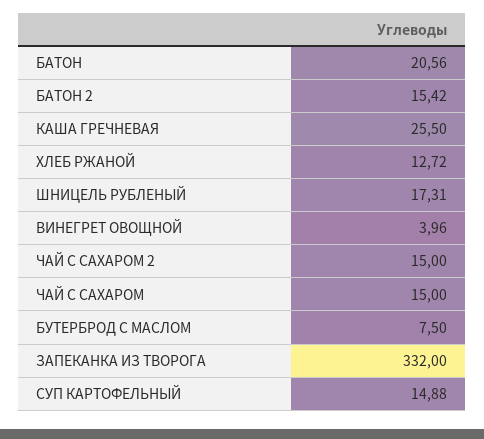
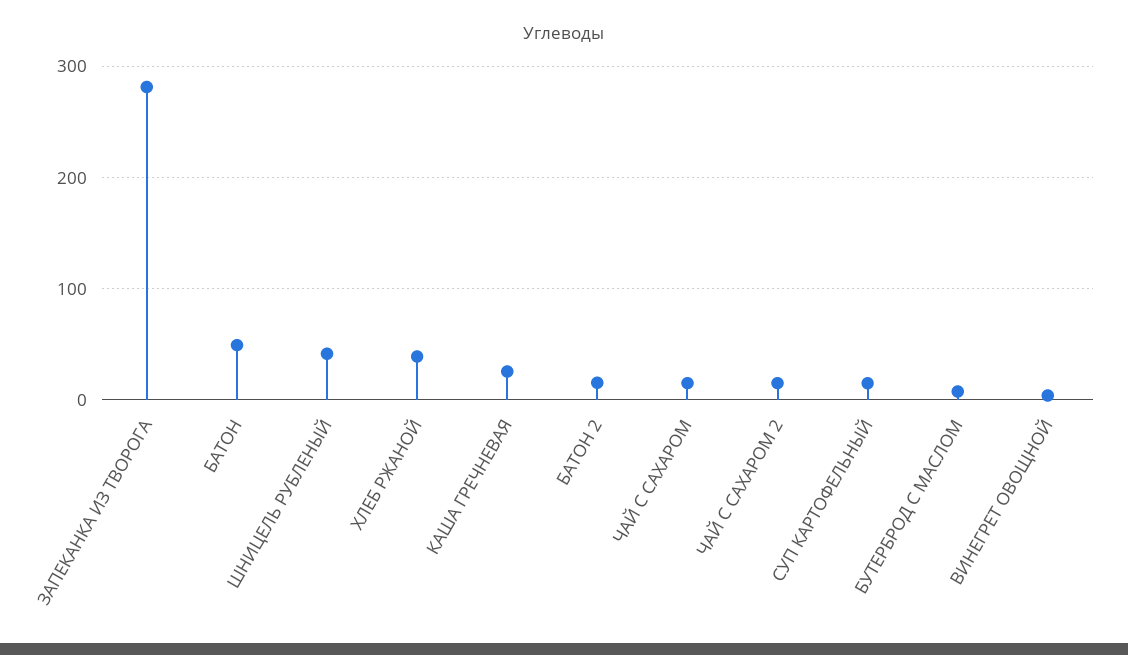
БАТОН: 20.56 -> 50
ХЛЕБ РЖАНОЙ: 12.72 -> 40
ШНИЦЕЛЬ РУБЛЕНЫЙ: 17.31 -> 40
ЗАПЕКАНКА ИЗ ТВОРОГА: 332 -> 280

